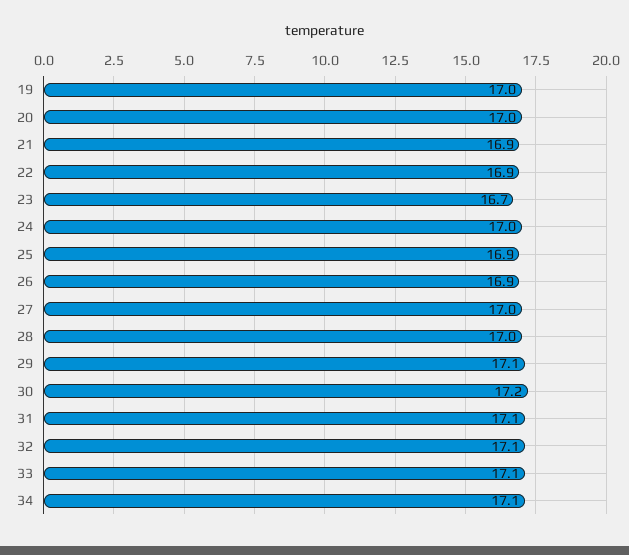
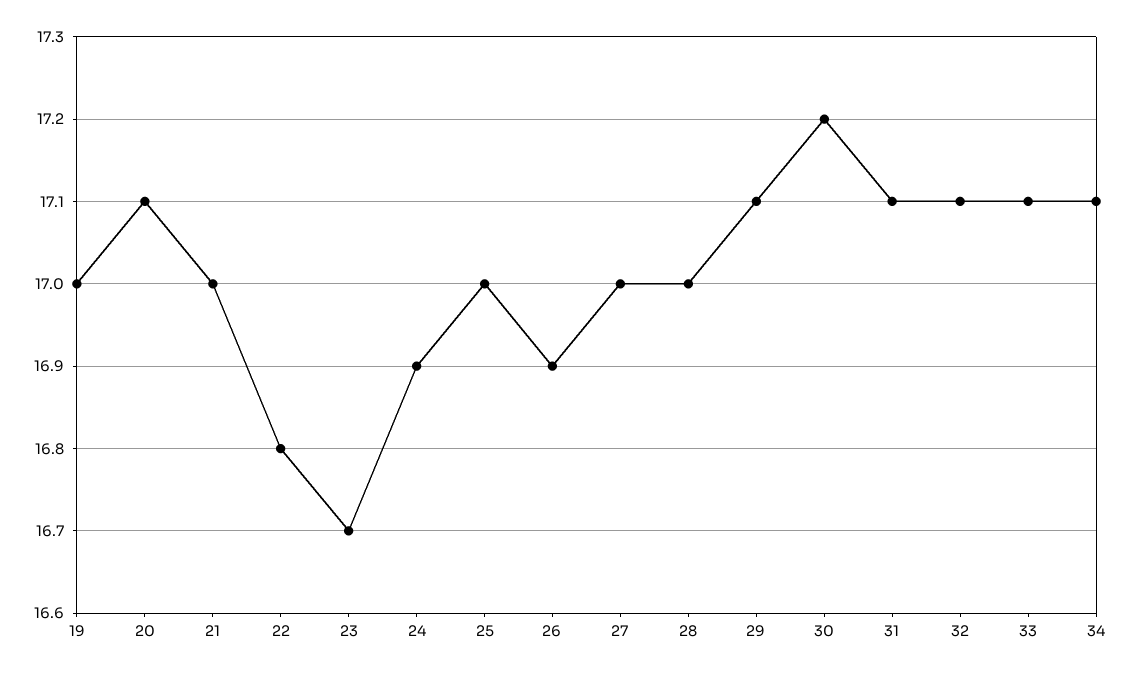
20: 17 -> 17.1
21: 16.9 -> 17
22: 16.9 -> 16.8
24: 17 -> 16.9
25: 16.9 -> 17

